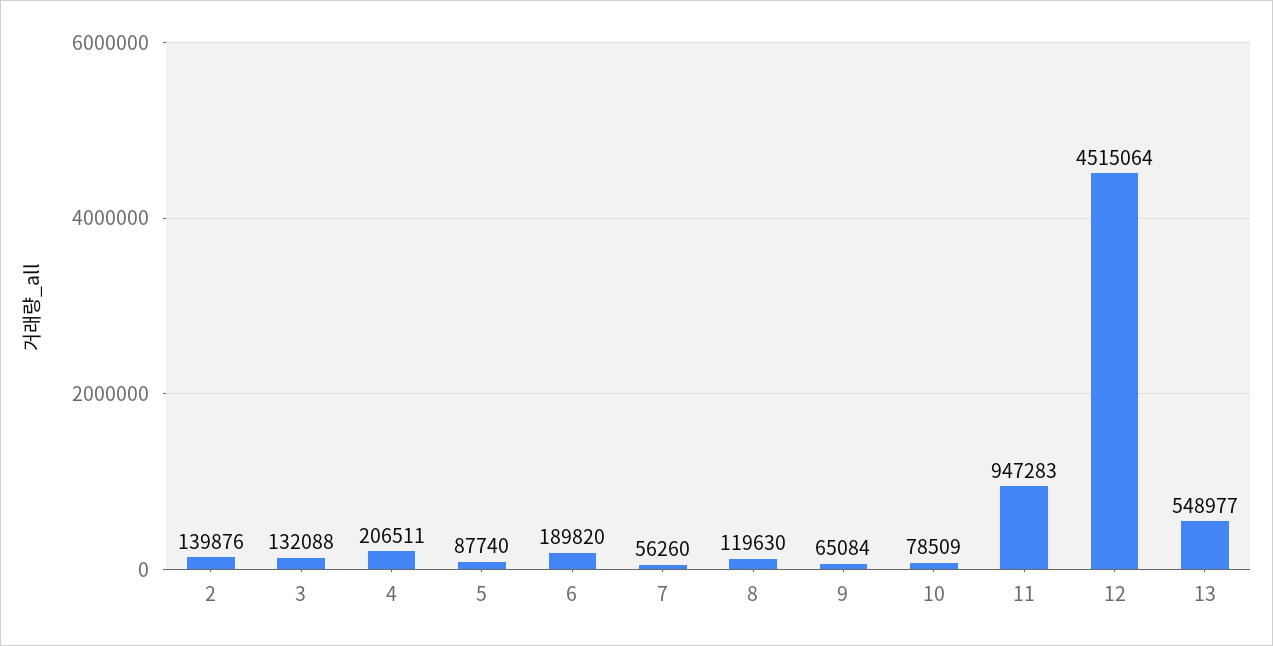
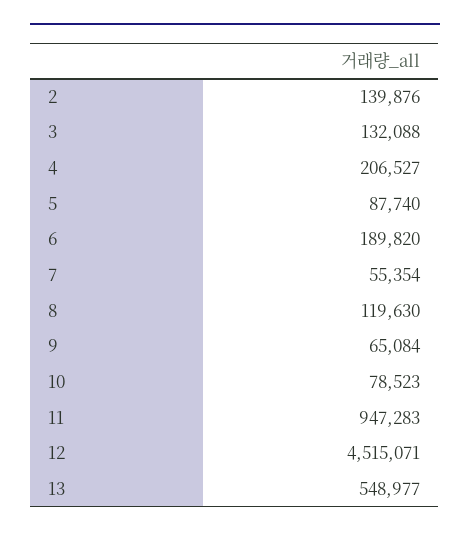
4: 206511 -> 206527
7: 56260 -> 55354
10: 78509 -> 78523
12: 4515064 -> 4515071

